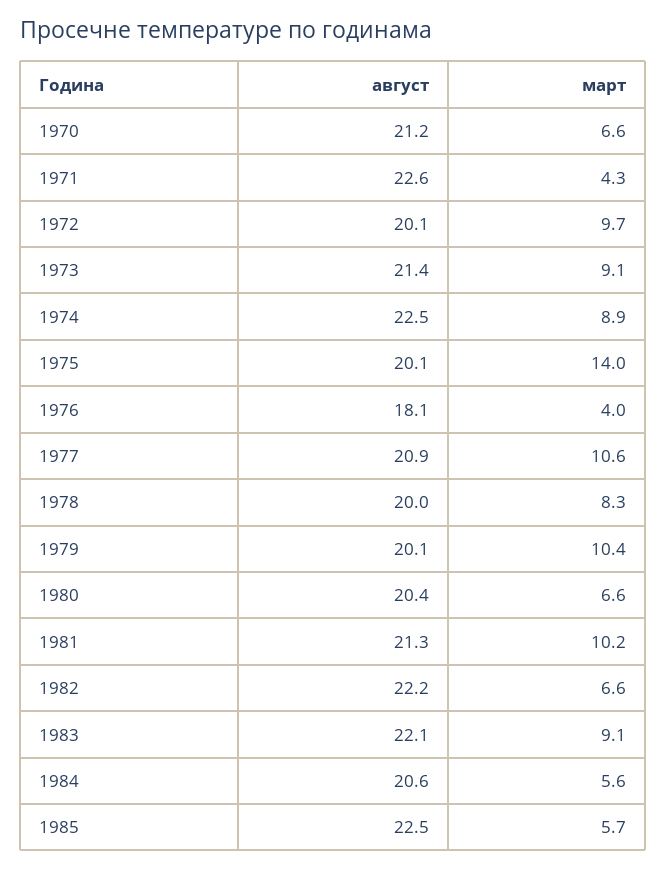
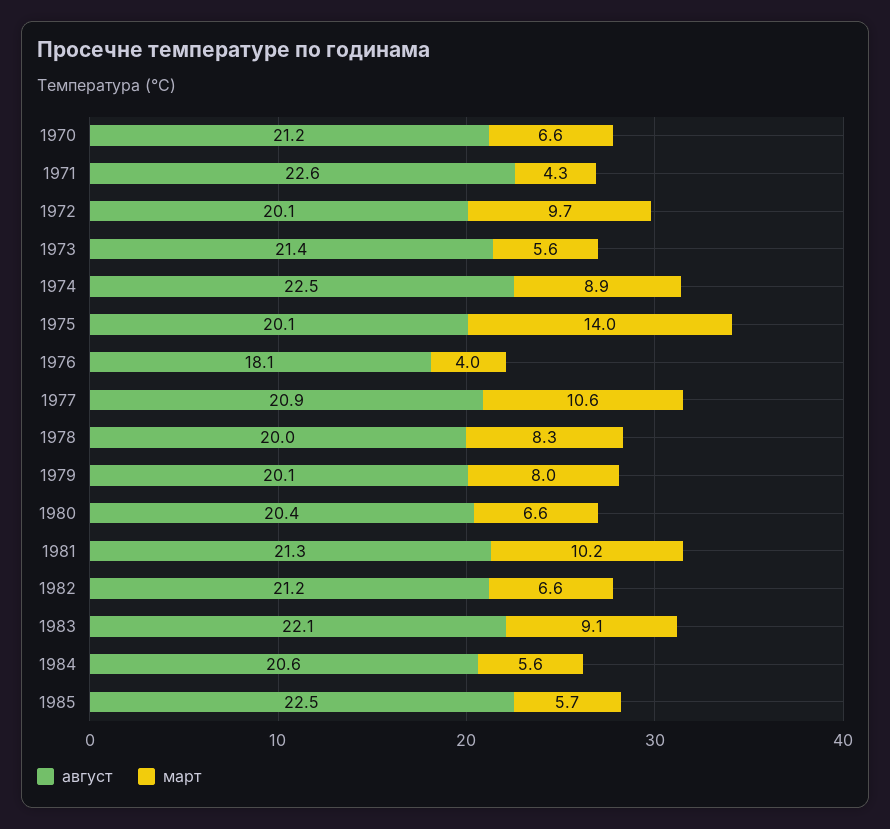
март, 1973: 9.1 -> 5.6
март, 1979: 10.4 -> 8
август, 1982: 22.2 -> 21.2

